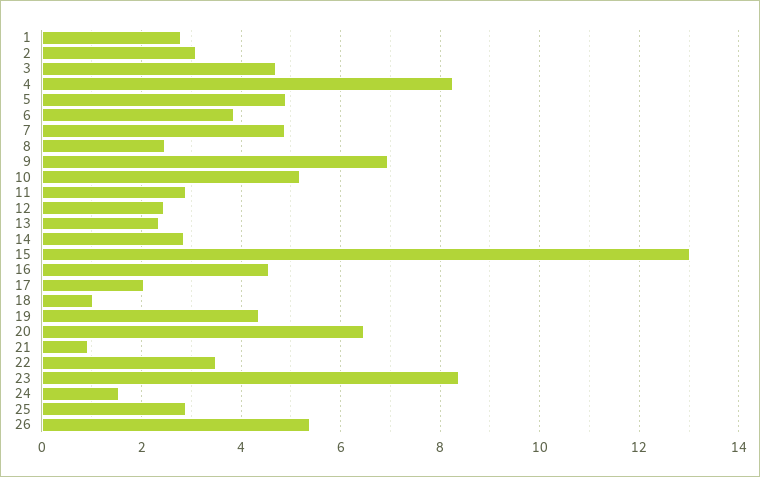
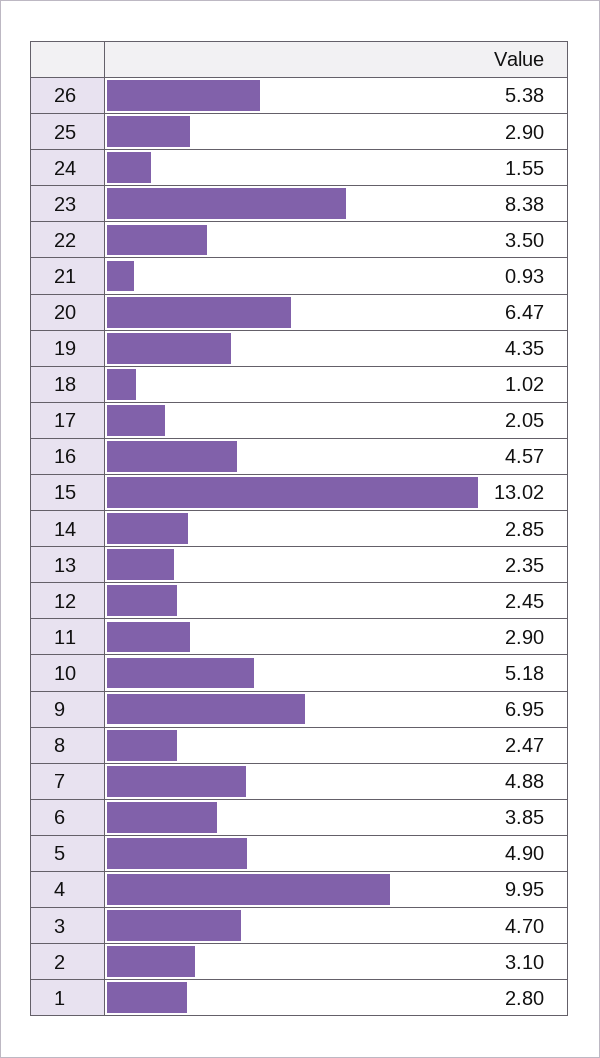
4: 8.2 -> 9.95

